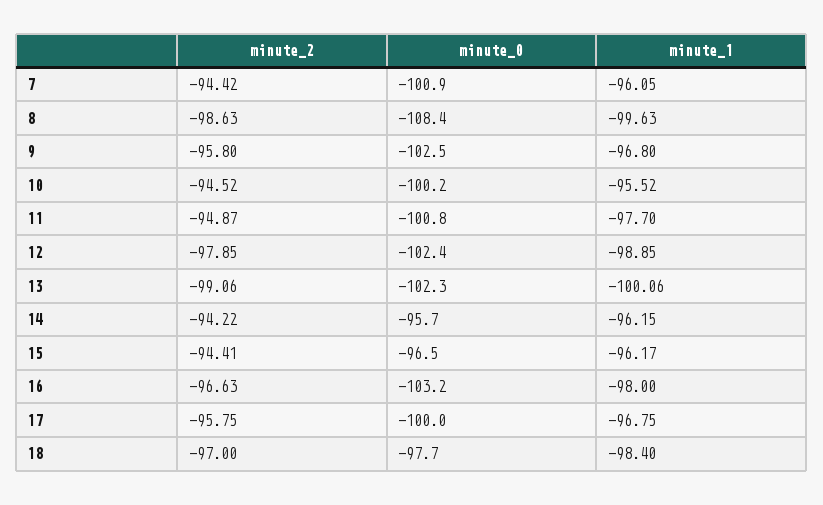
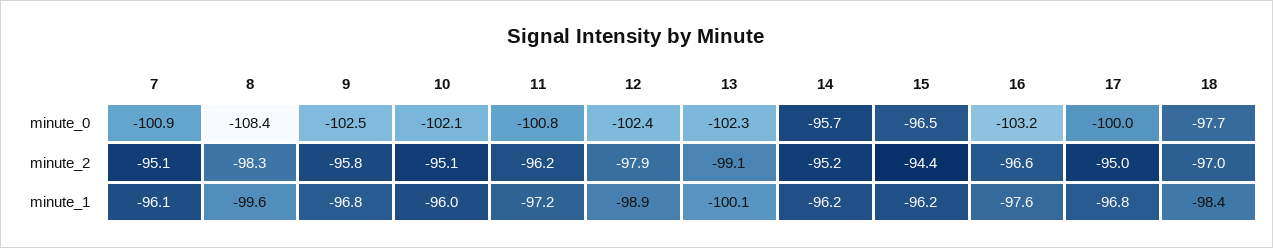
minute_2, 7: -94.42 -> -95.1
minute_2, 8: -98.63 -> -98.3
minute_2, 10: -94.52 -> -95.1
minute_0, 10: -100.2 -> -102.1
minute_1, 10: -95.52 -> -96
minute_2, 11: -94.87 -> -96.2
minute_1, 11: -97.7 -> -97.2
minute_2, 14: -94.22 -> -95.2
minute_1, 16: -98 -> -97.6
minute_2, 17: -95.75 -> -95

